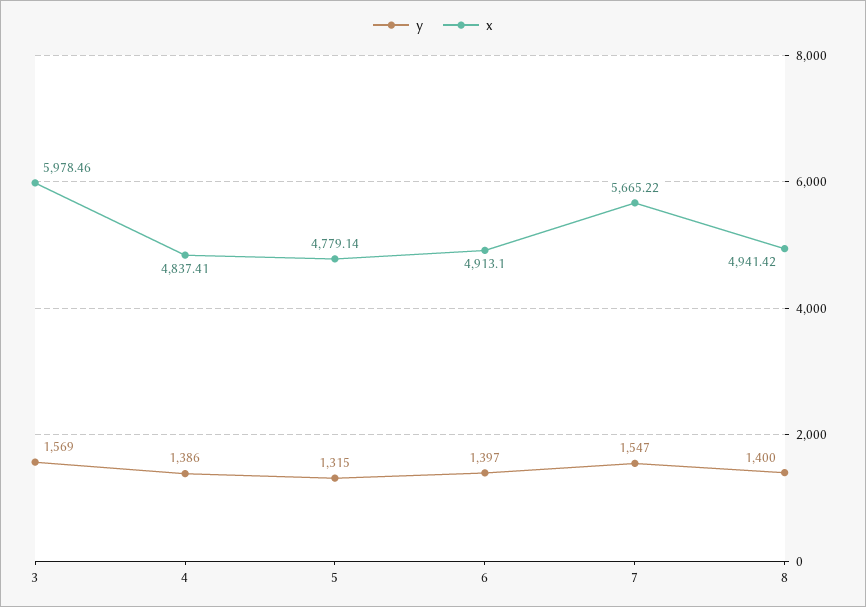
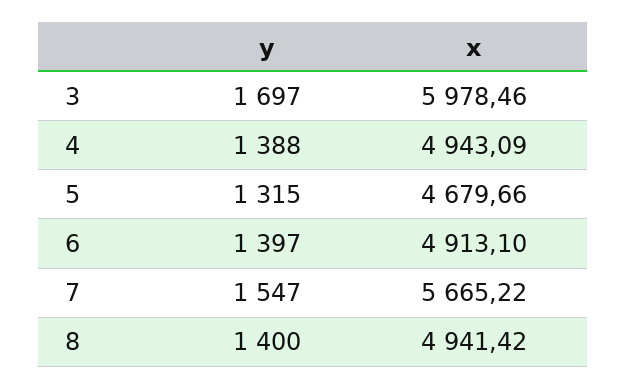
y, 3: 1569 -> 1697
y, 4: 1386 -> 1388
x, 4: 4837.41 -> 4943.09
x, 5: 4779.14 -> 4679.66

